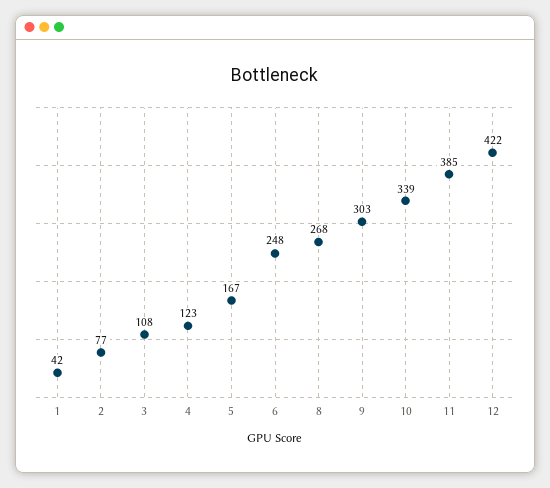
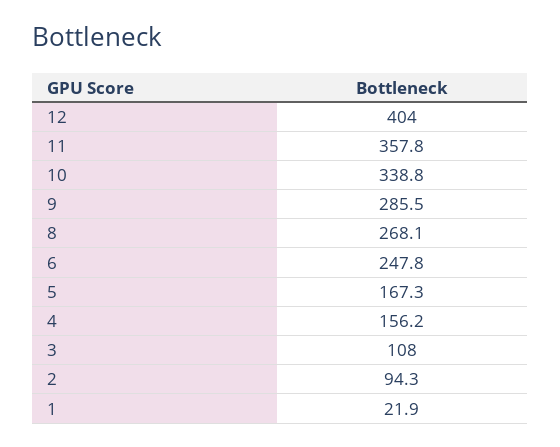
1: 42 -> 21.9
2: 77 -> 94.3
4: 123 -> 156.2
9: 303 -> 285.5
11: 385 -> 357.8
12: 422 -> 404

